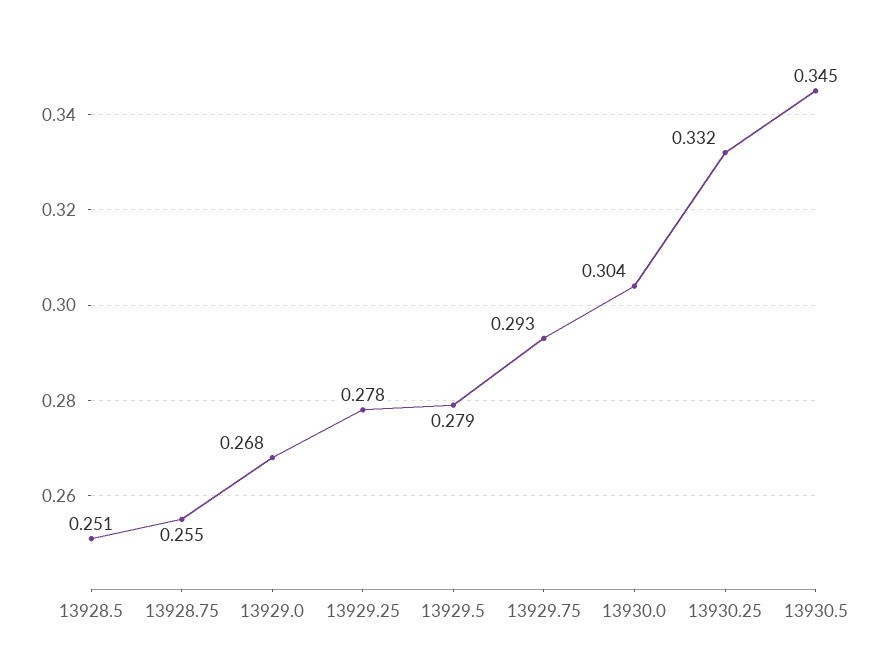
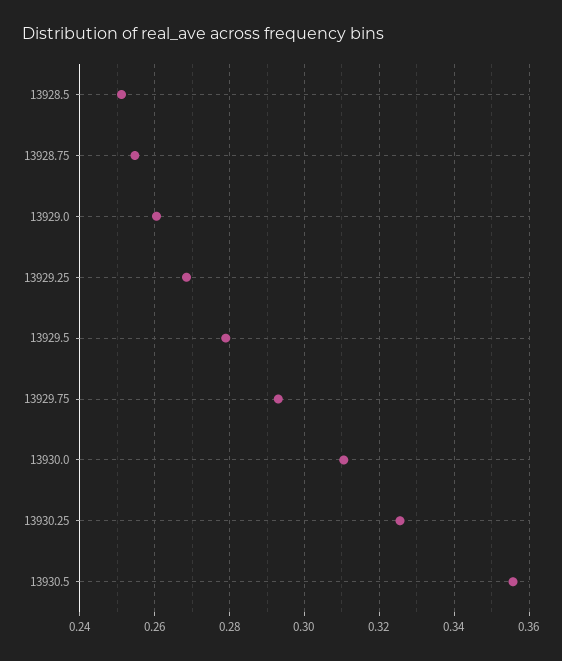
13929.0: 0.268 -> 0.26
13929.25: 0.278 -> 0.268
13930.0: 0.304 -> 0.31
13930.25: 0.332 -> 0.326
13930.5: 0.345 -> 0.356

